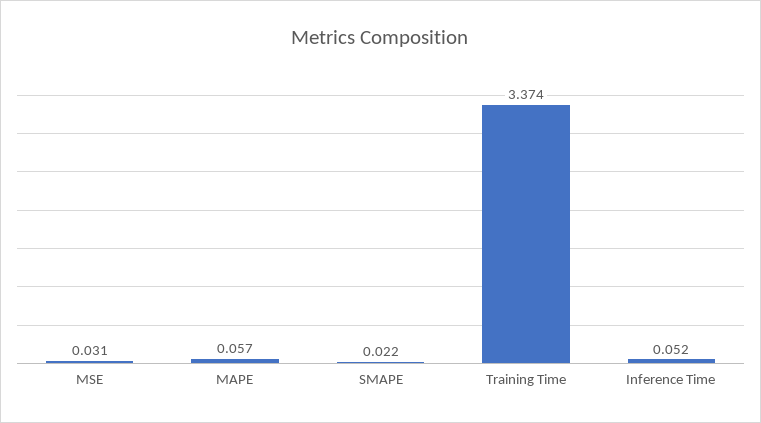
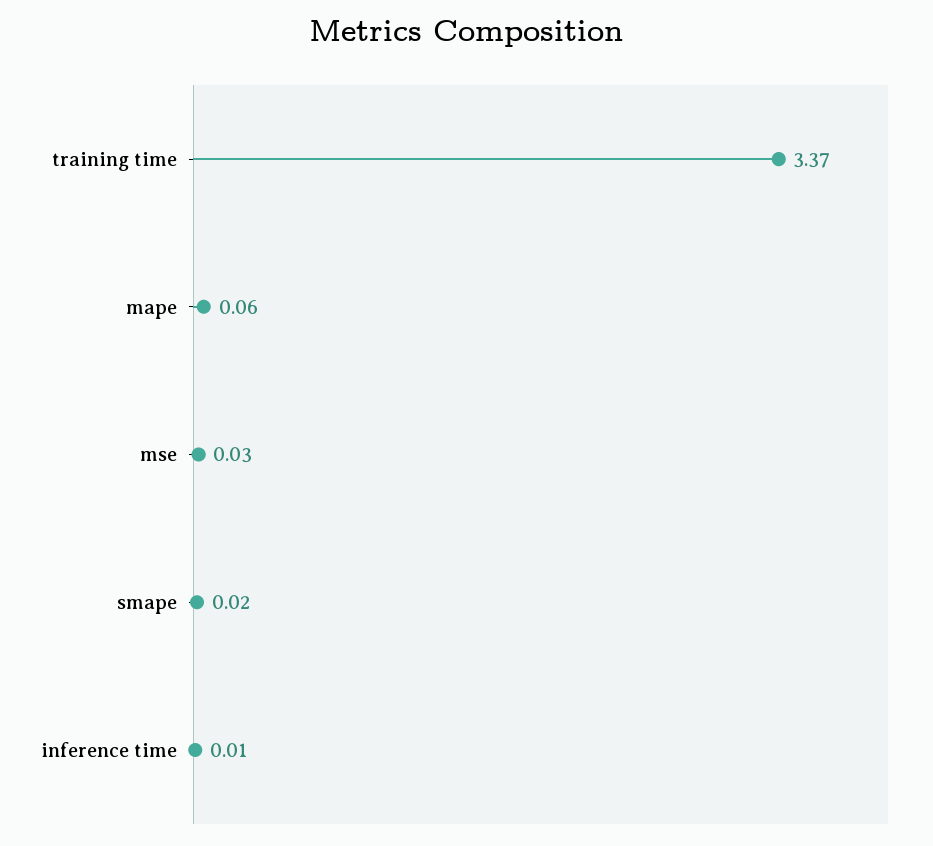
Inference Time: 0.052 -> 0.01

